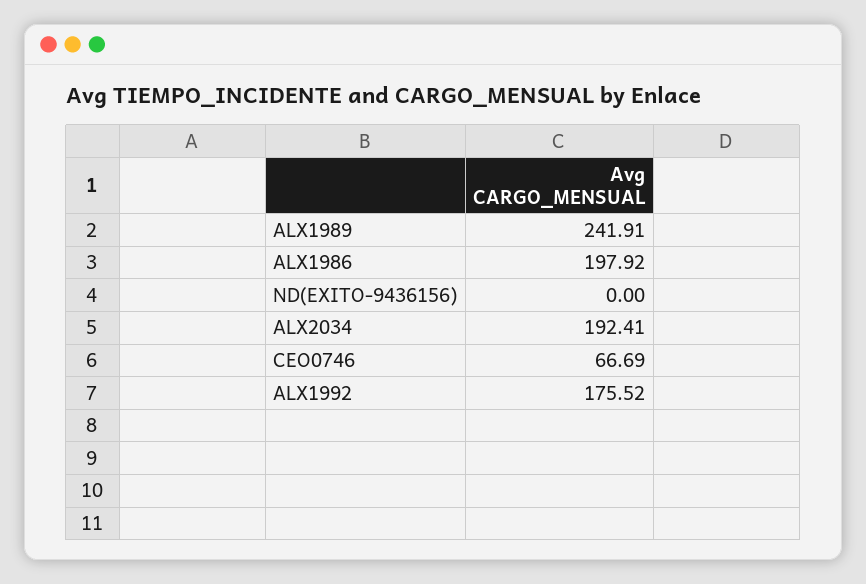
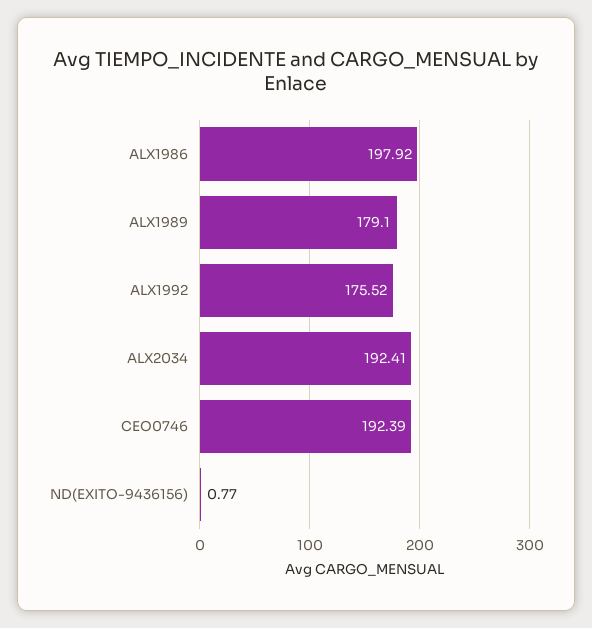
ALX1989: 241.91 -> 179.1
ND(EXITO-9436156): 0 -> 0.77
CEO0746: 66.69 -> 192.39

